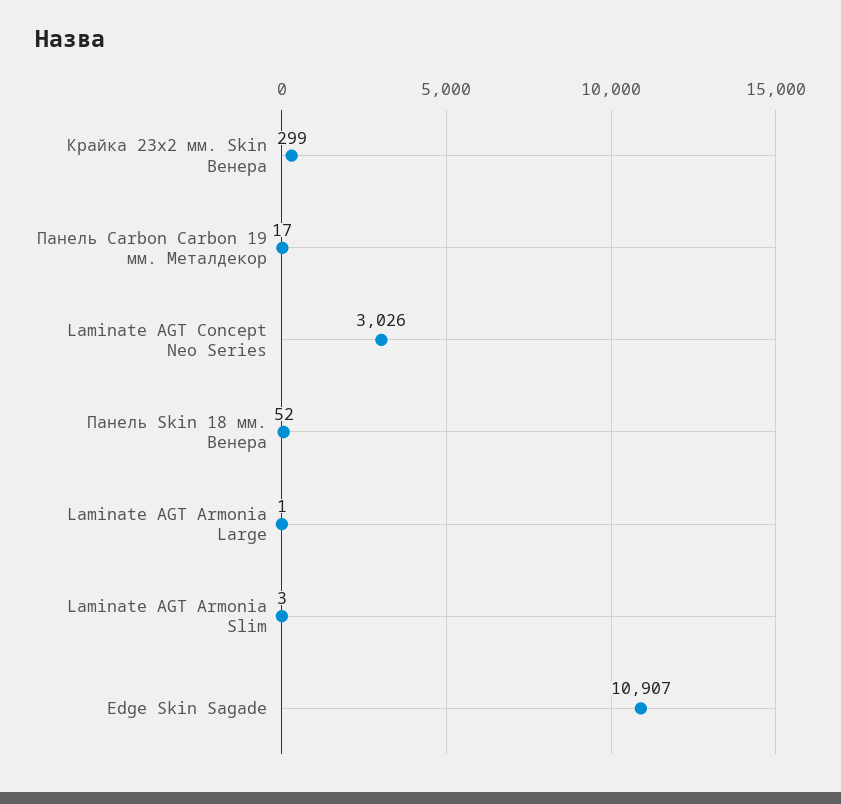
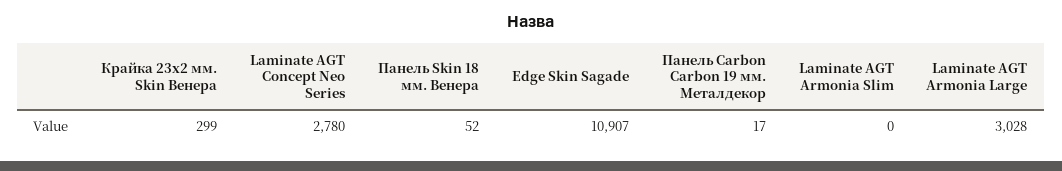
Laminate AGT Concept Neo Series: 3026 -> 2780
Laminate AGT Armonia Large: 1 -> 3028
Laminate AGT Armonia Slim: 3 -> 0

